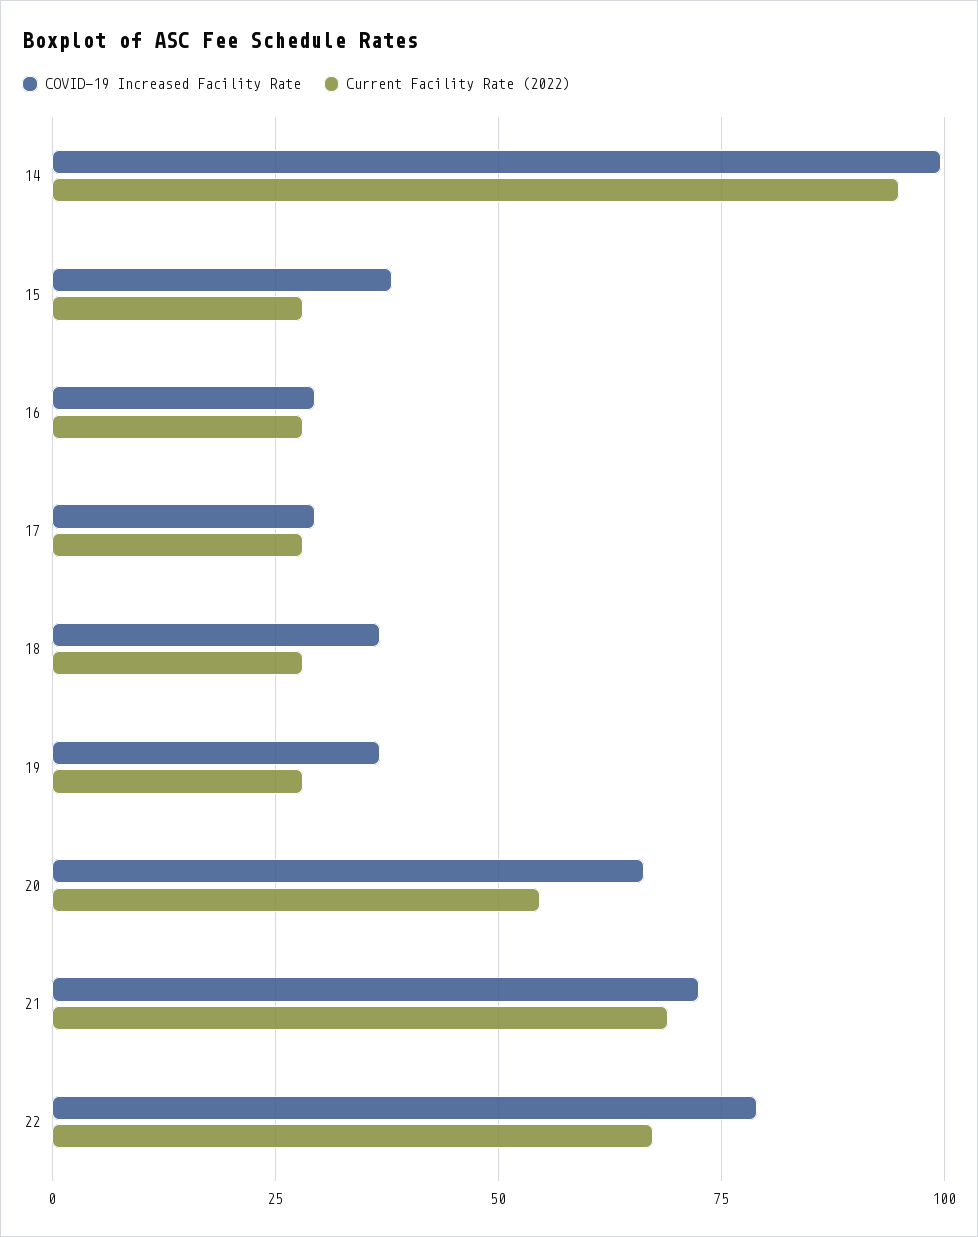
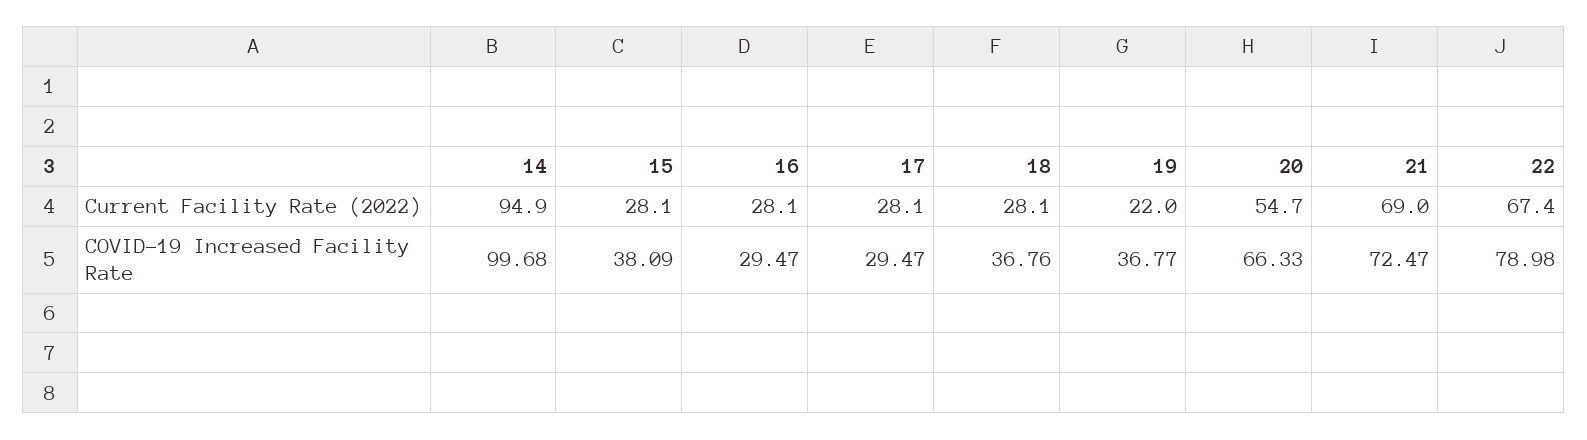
Current Facility Rate (2022), 19: 27.5 -> 22

